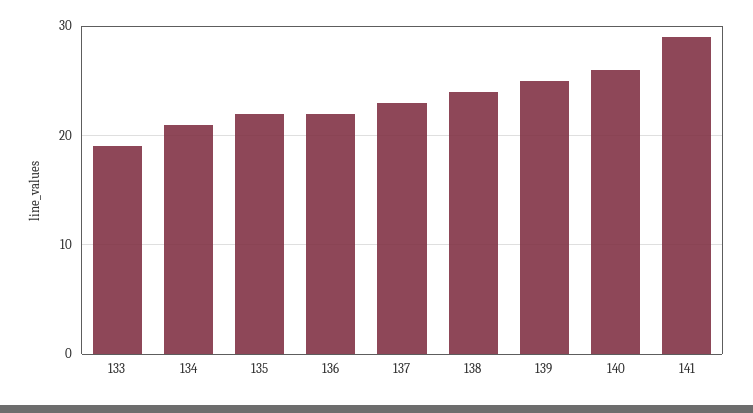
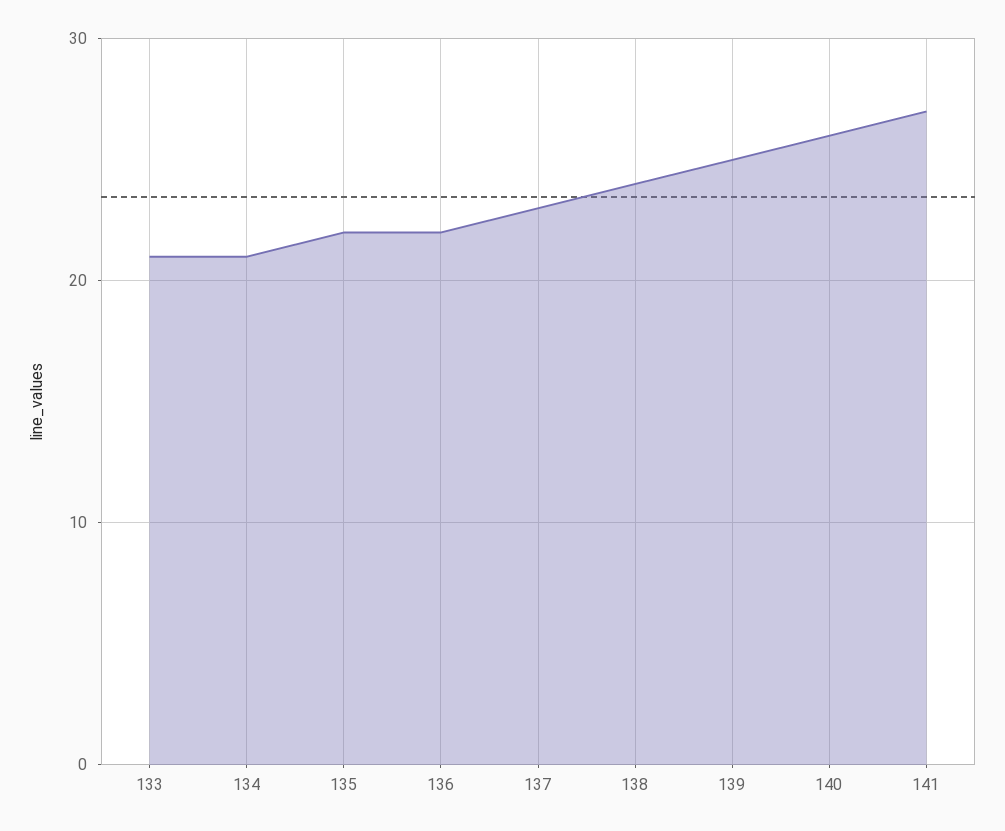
133: 19 -> 21
141: 29 -> 27

